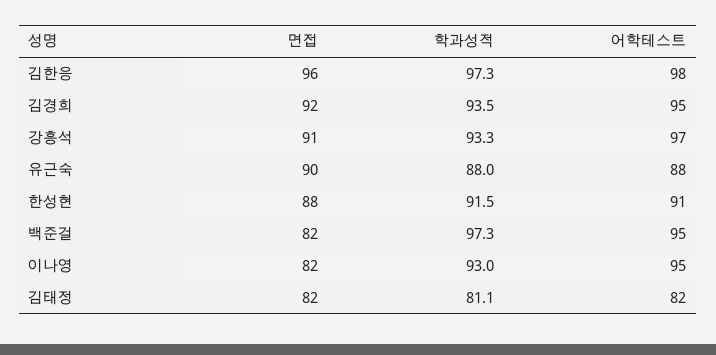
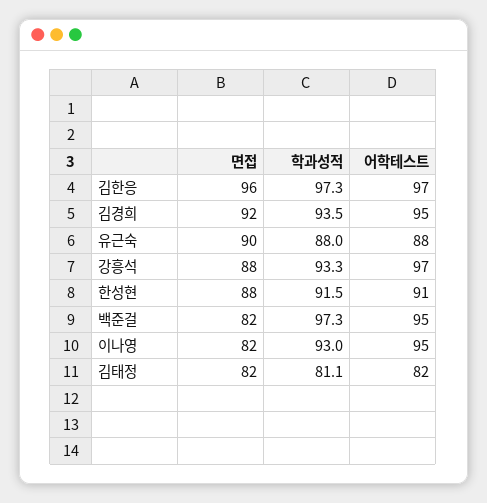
어학테스트, 김한응: 98 -> 97
면접, 강흥석: 91 -> 88

